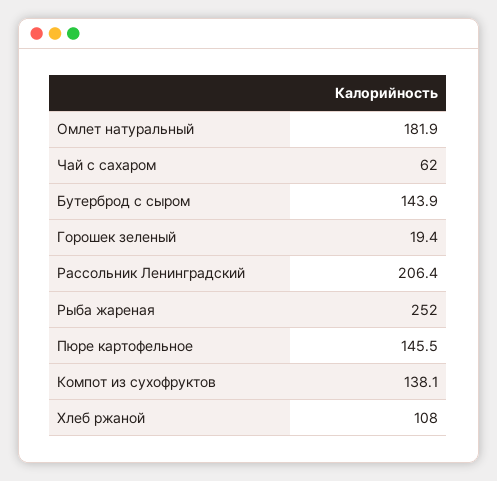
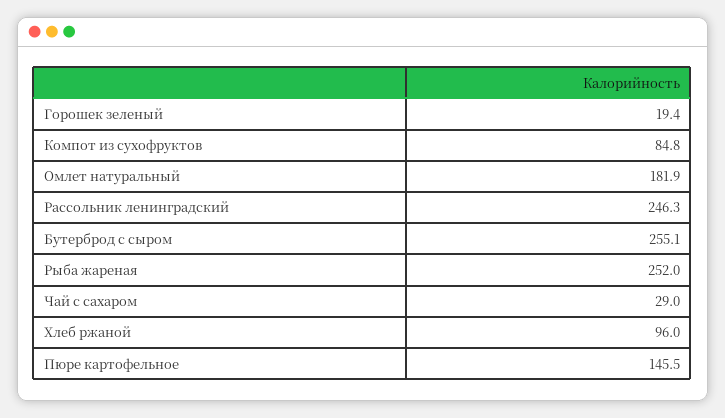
Чай с сахаром: 62 -> 29
Бутерброд с сыром: 143.9 -> 255.1
Рассольник Ленинградский: 206.4 -> 246.3
Компот из сухофруктов: 138.1 -> 84.8
Хлеб ржаной: 108 -> 96

